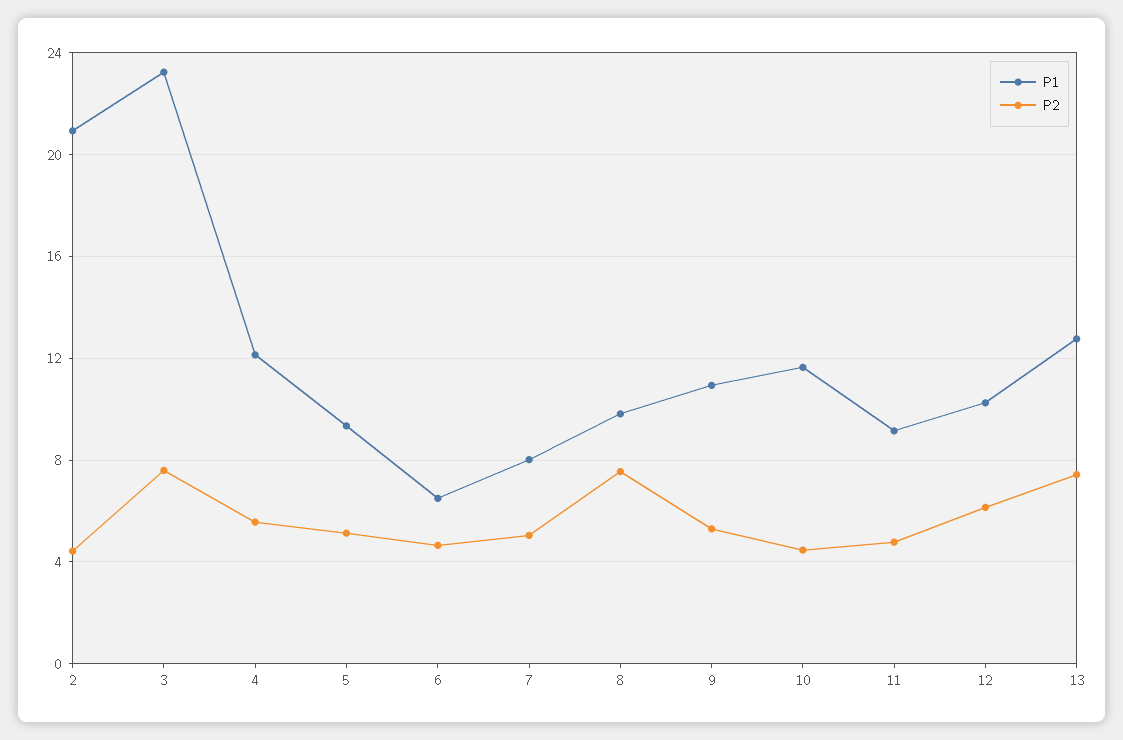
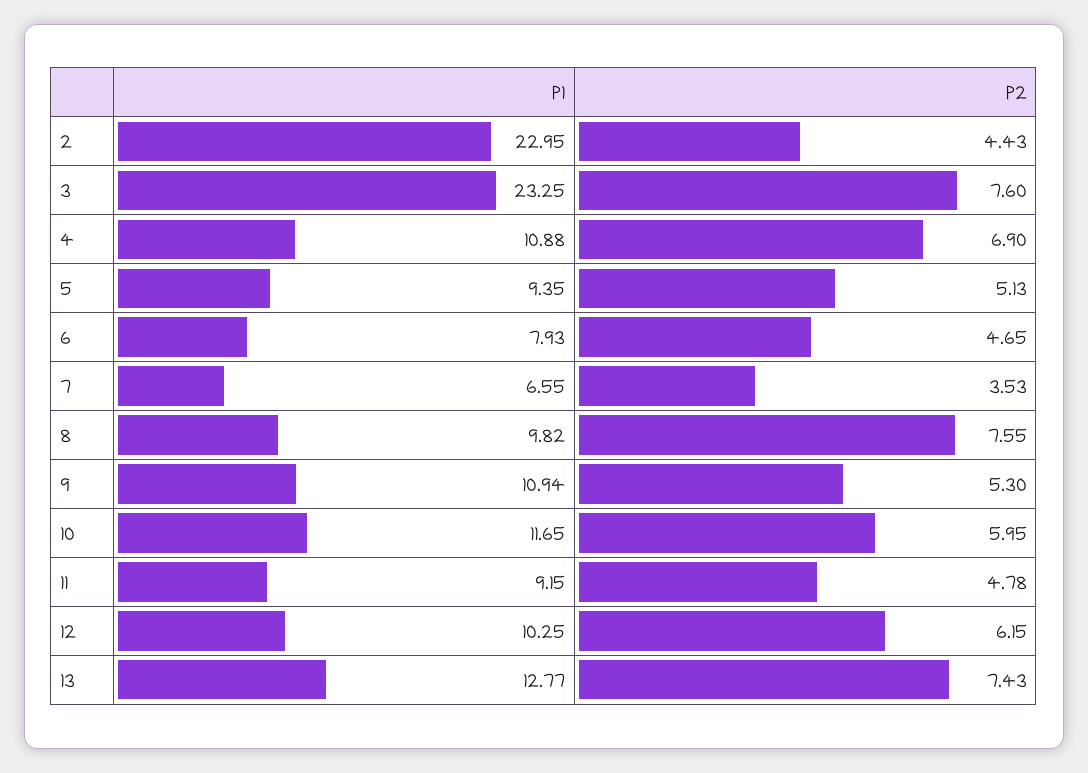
P1, 2: 21 -> 22.95
P1, 4: 12 -> 10.88
P2, 4: 5.5 -> 6.9
P1, 6: 6.5 -> 7.93
P1, 7: 8 -> 6.55
P2, 7: 5 -> 3.53
P2, 10: 4.5 -> 5.95

